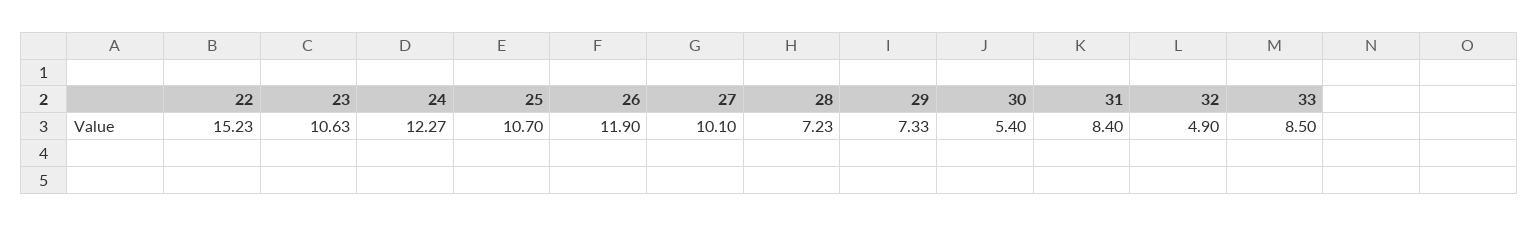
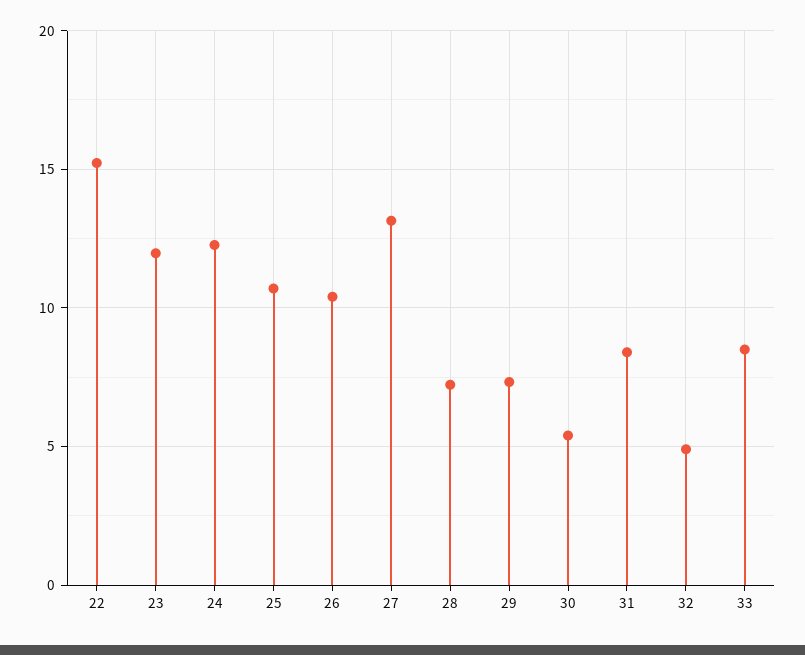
23: 10.63 -> 12
26: 11.9 -> 10.5
27: 10.1 -> 13

